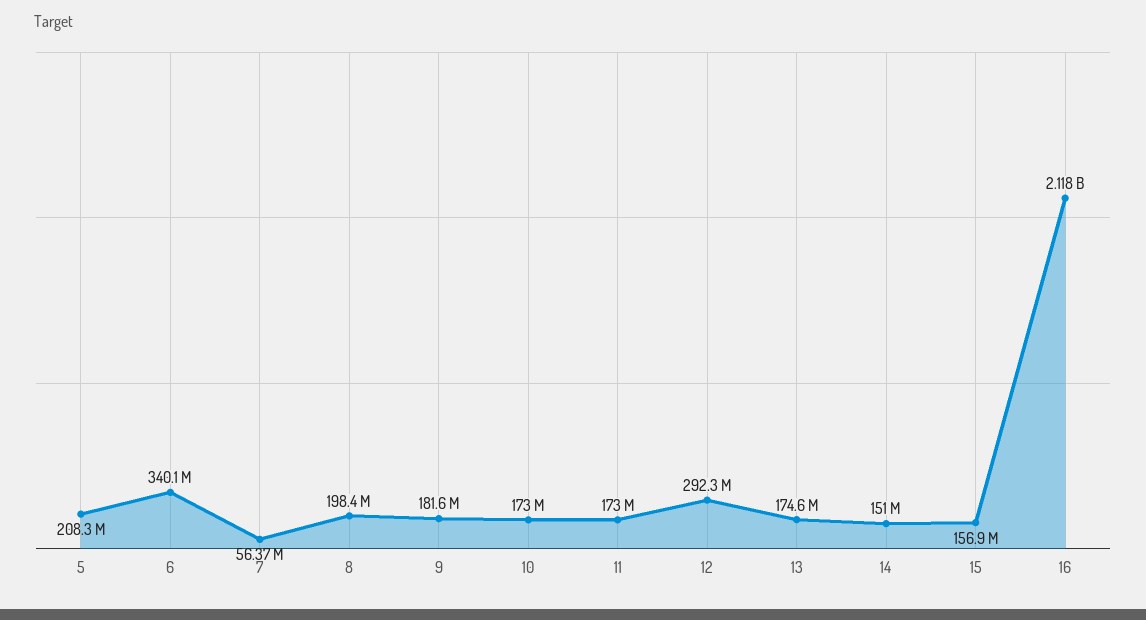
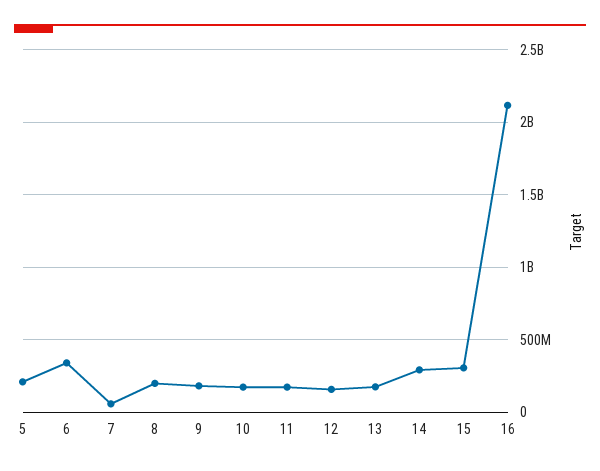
12: 292300000 -> 150000000
14: 151000000 -> 300000000
15: 156900000 -> 300000000

